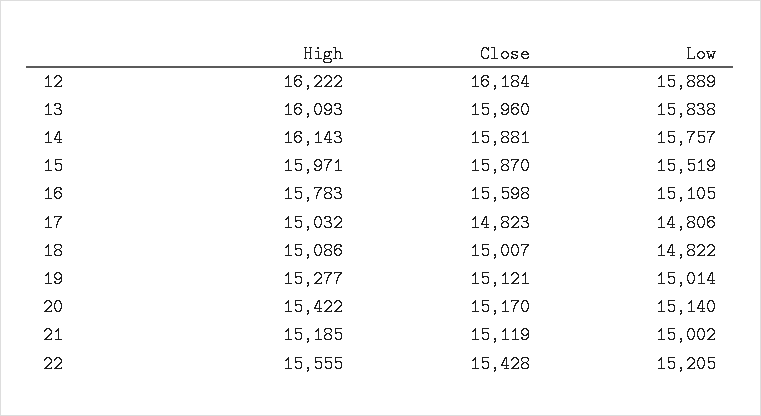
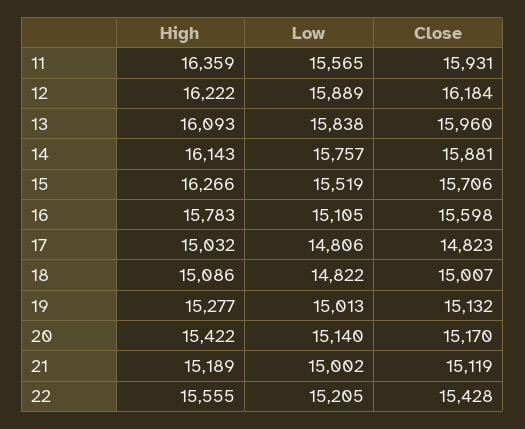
High, 15: 15971 -> 16266
Close, 15: 15870 -> 15706
Close, 19: 15121 -> 15132
Low, 19: 15014 -> 15013
High, 21: 15185 -> 15189
High, 11: none -> 16359
Low, 11: none -> 15565
Close, 11: none -> 15931

